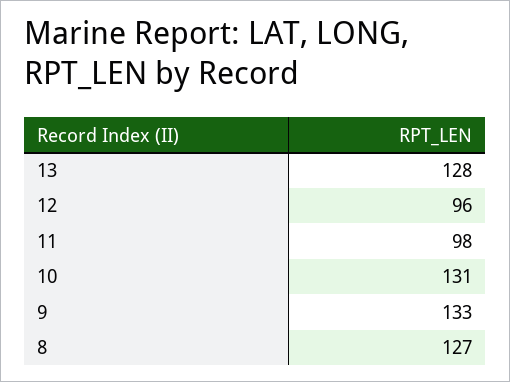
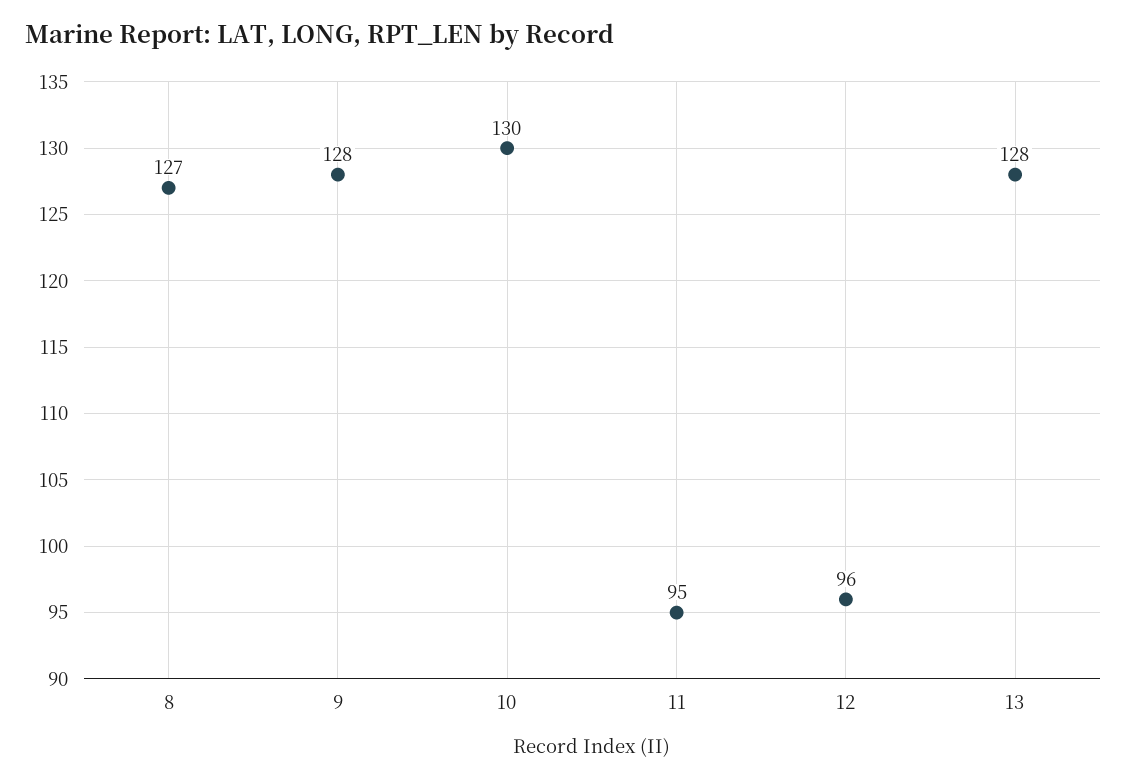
11: 98 -> 95
10: 131 -> 130
9: 133 -> 128

